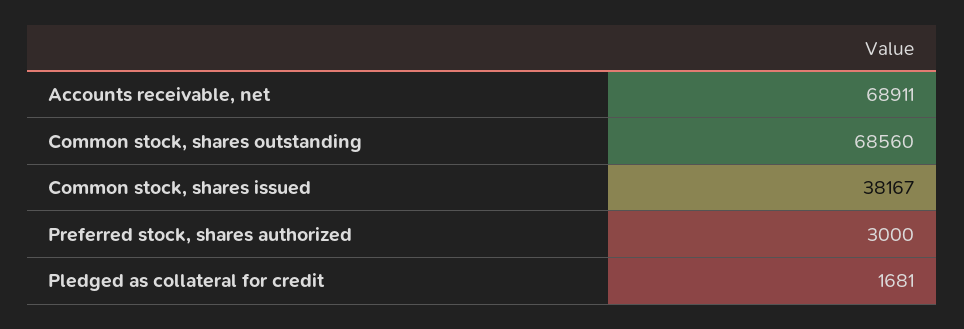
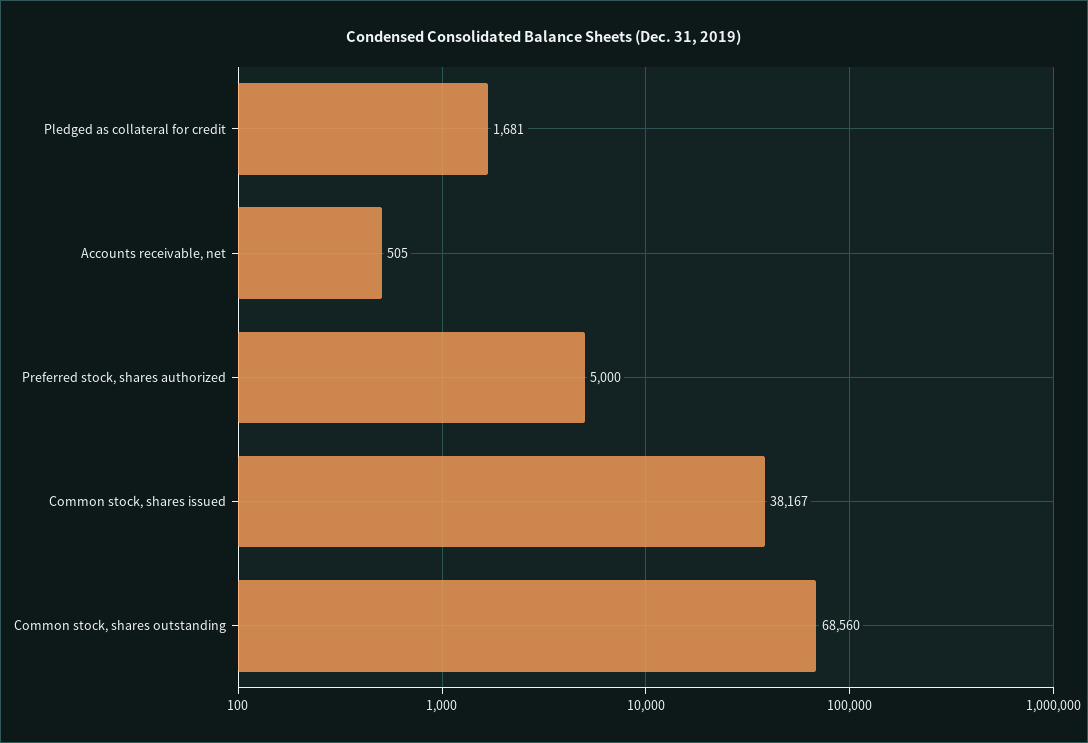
Accounts receivable, net: 68911 -> 505
Preferred stock, shares authorized: 3000 -> 5000

